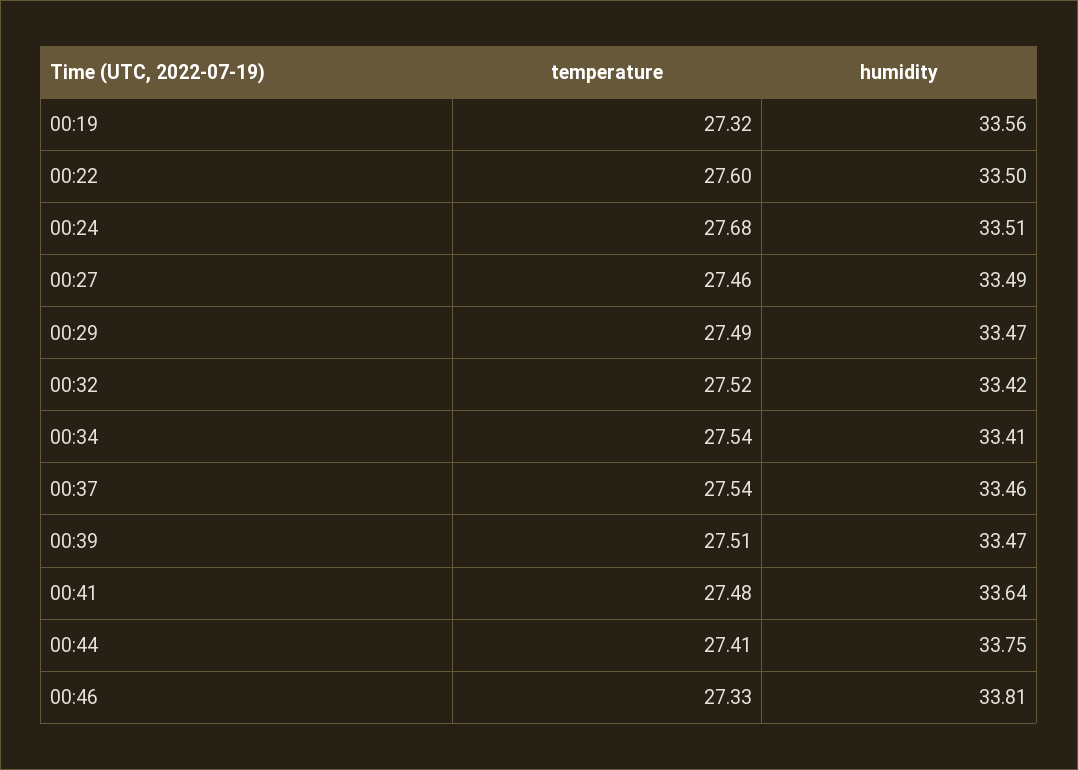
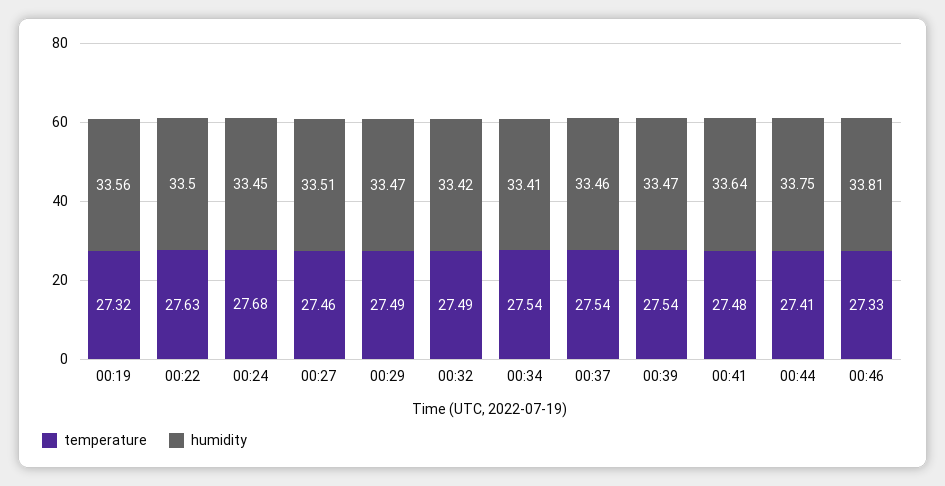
temperature, 00:22: 27.6 -> 27.63
humidity, 00:24: 33.51 -> 33.45
humidity, 00:27: 33.49 -> 33.51
temperature, 00:32: 27.52 -> 27.49
temperature, 00:39: 27.51 -> 27.54

